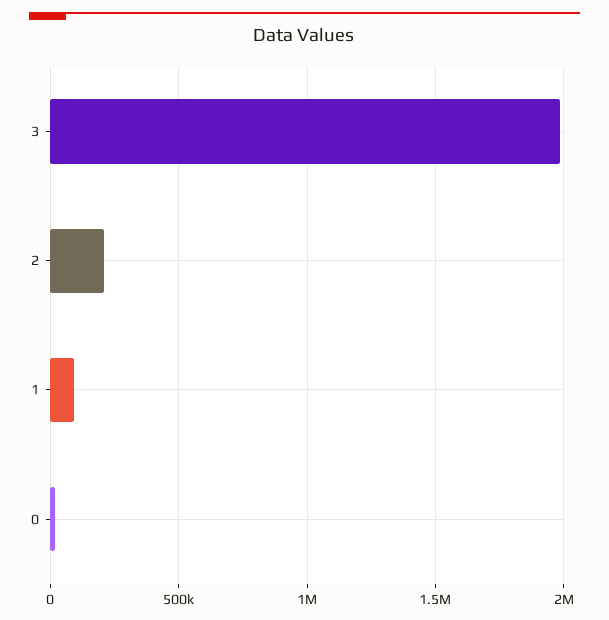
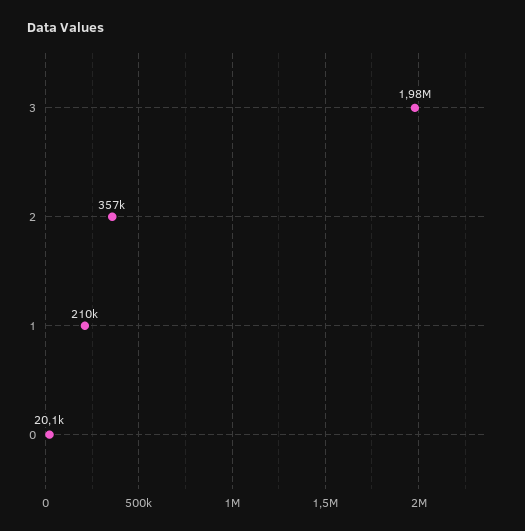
2: 200000 -> 357000
1: 100000 -> 210000

